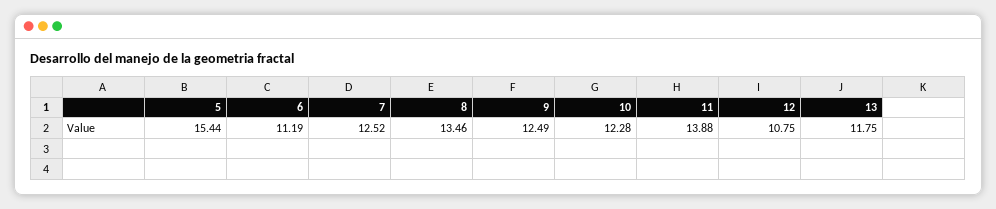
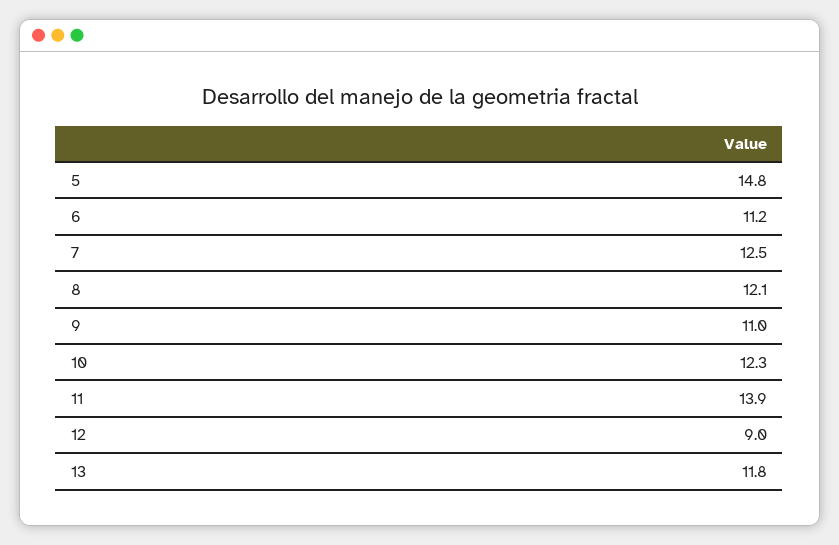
5: 15.44 -> 14.8
8: 13.46 -> 12.1
9: 12.49 -> 11
12: 10.75 -> 9

